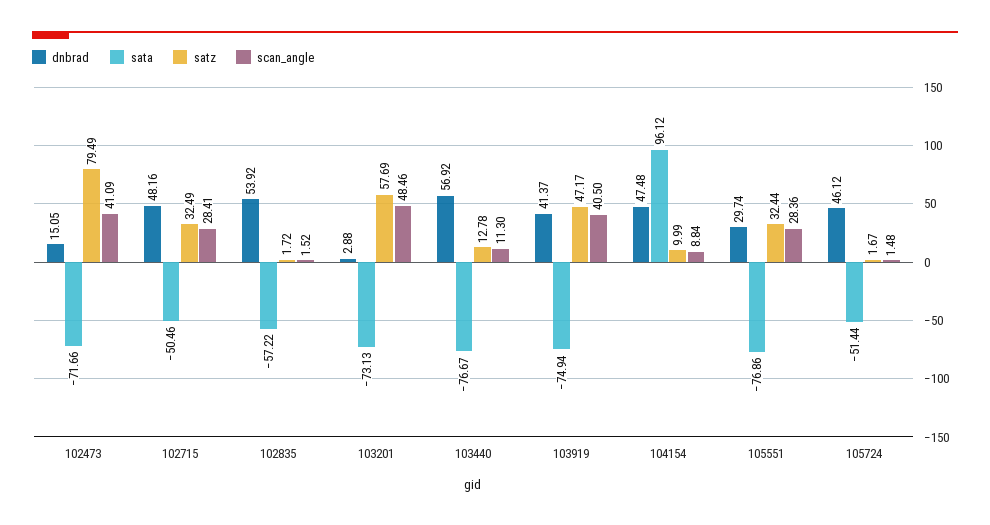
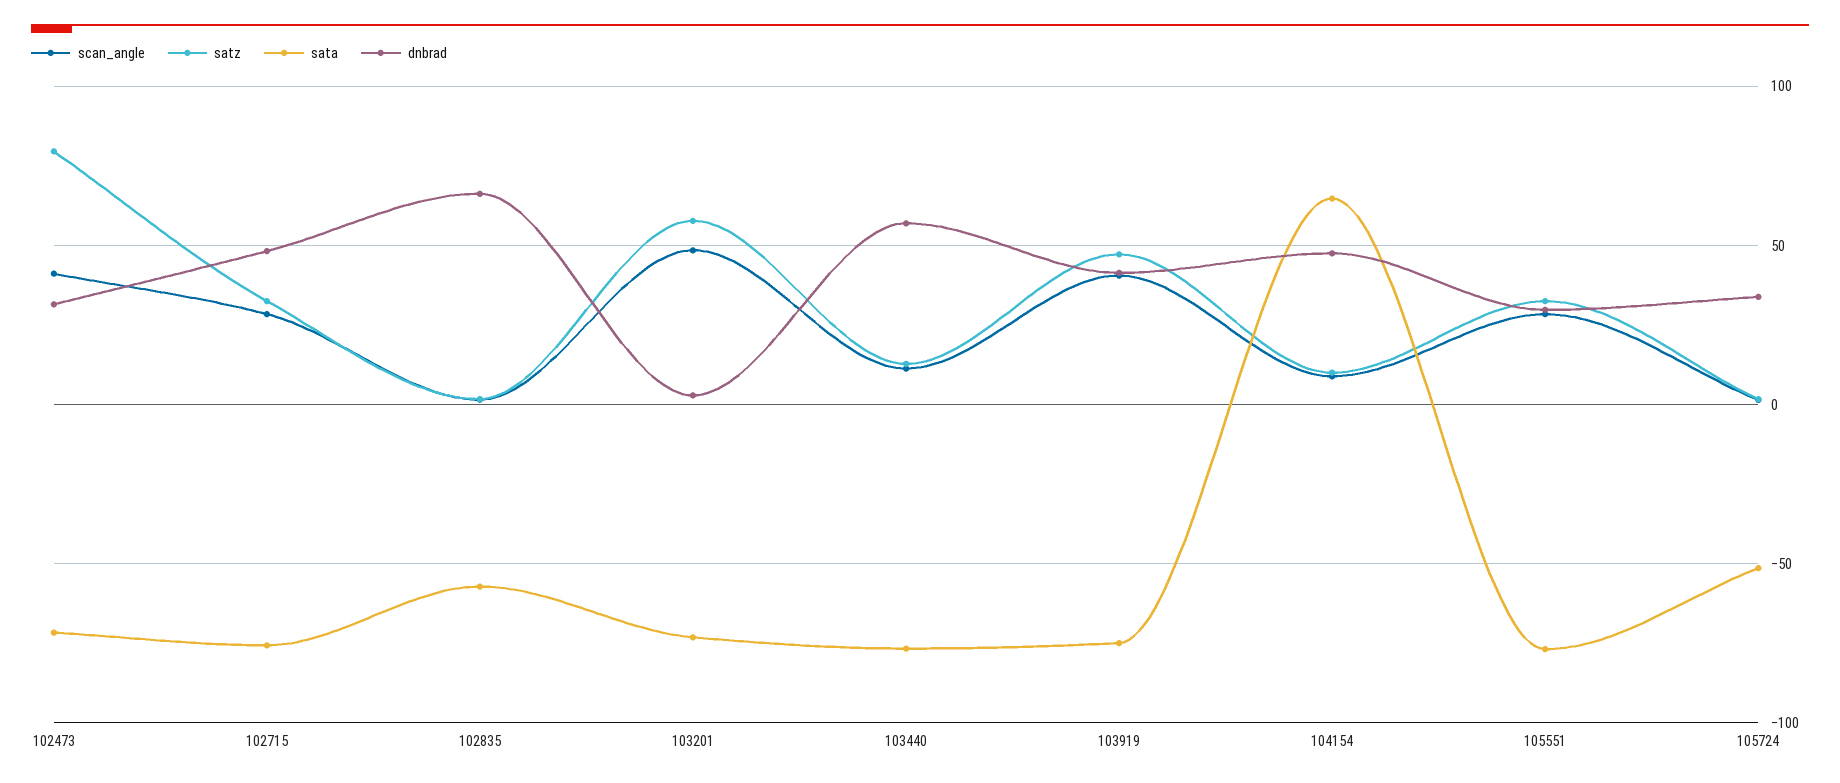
dnbrad, 102473: 15.05 -> 30
sata, 102715: -50.46 -> -75
dnbrad, 102835: 53.92 -> 65
sata, 104154: 96.12 -> 65
dnbrad, 105724: 46.12 -> 35

